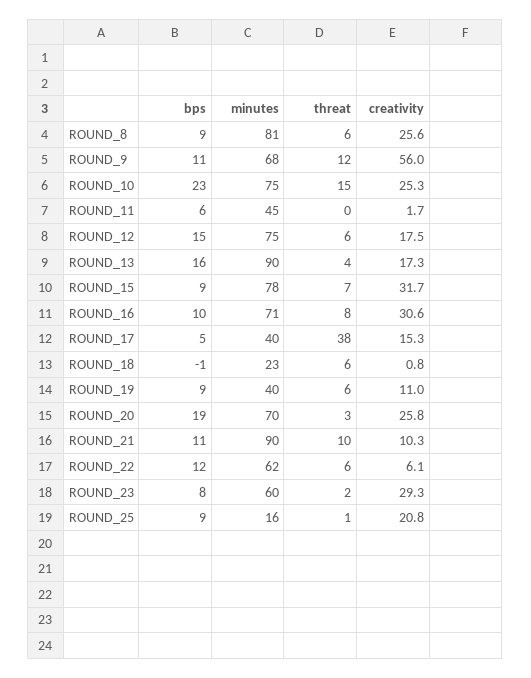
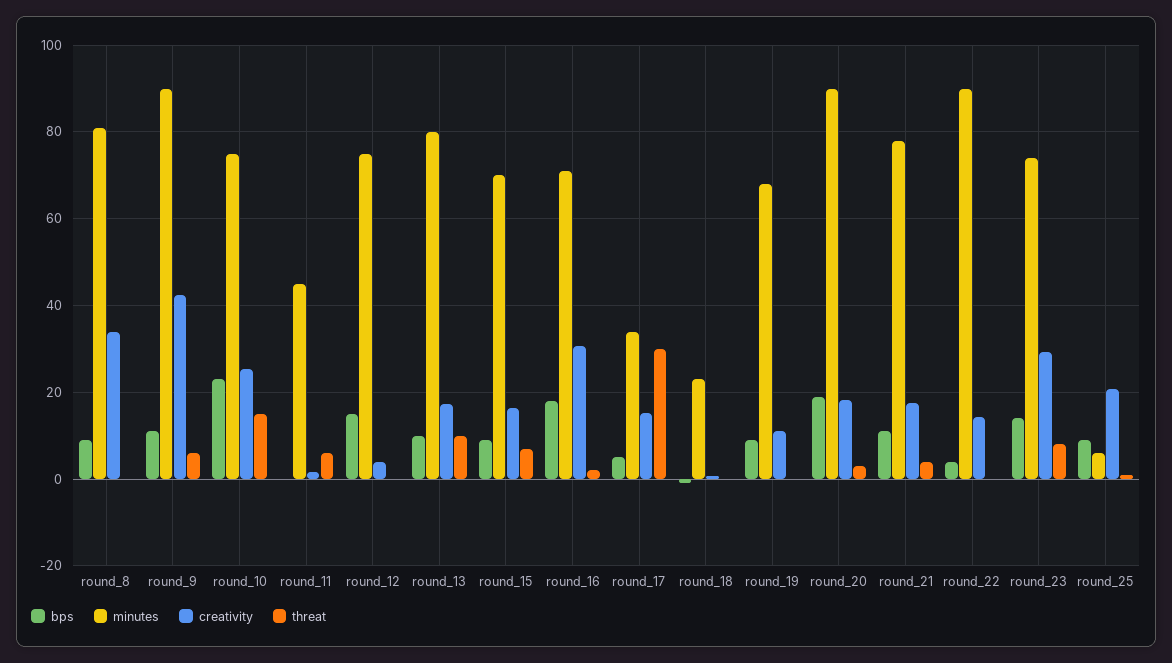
threat, ROUND_8: 6 -> 0
creativity, ROUND_8: 25.6 -> 34
minutes, ROUND_9: 68 -> 90
threat, ROUND_9: 12 -> 6
creativity, ROUND_9: 56 -> 42
bps, ROUND_11: 6 -> 0
threat, ROUND_11: 0 -> 6
threat, ROUND_12: 6 -> 0
creativity, ROUND_12: 17.5 -> 4
bps, ROUND_13: 16 -> 10
minutes, ROUND_13: 90 -> 80
threat, ROUND_13: 4 -> 10
minutes, ROUND_15: 78 -> 70
creativity, ROUND_15: 31.7 -> 16
bps, ROUND_16: 10 -> 18
threat, ROUND_16: 8 -> 2
minutes, ROUND_17: 40 -> 34
threat, ROUND_17: 38 -> 30
threat, ROUND_18: 6 -> 0
minutes, ROUND_19: 40 -> 68
threat, ROUND_19: 6 -> 0
minutes, ROUND_20: 70 -> 90
creativity, ROUND_20: 25.8 -> 18
minutes, ROUND_21: 90 -> 78
threat, ROUND_21: 10 -> 4
creativity, ROUND_21: 10.3 -> 18
bps, ROUND_22: 12 -> 4
minutes, ROUND_22: 62 -> 90
threat, ROUND_22: 6 -> 0
creativity, ROUND_22: 6.1 -> 14
bps, ROUND_23: 8 -> 14
minutes, ROUND_23: 60 -> 74
threat, ROUND_23: 2 -> 8
minutes, ROUND_25: 16 -> 6

